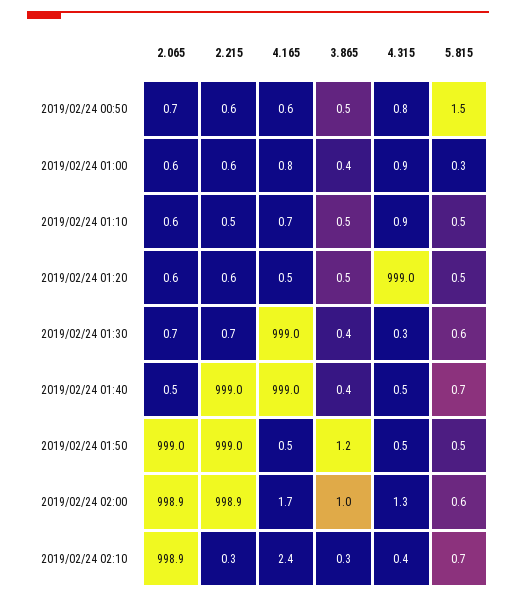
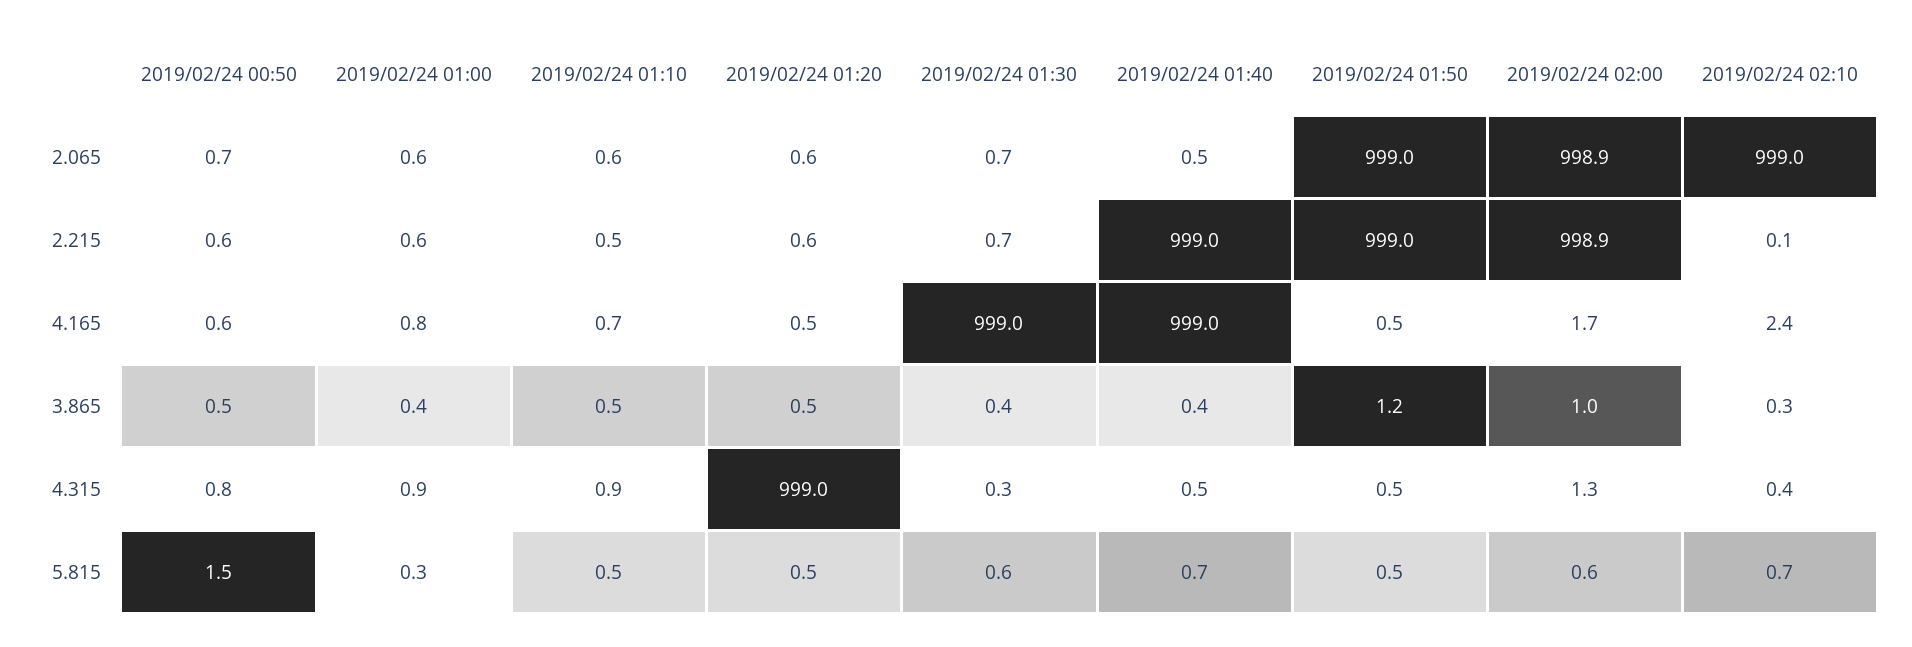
2.065, 2019/02/24 02:10: 998.9 -> 999
2.215, 2019/02/24 02:10: 0.3 -> 0.1

